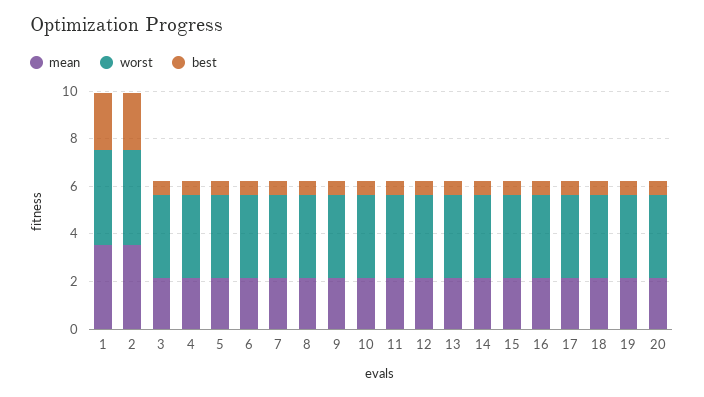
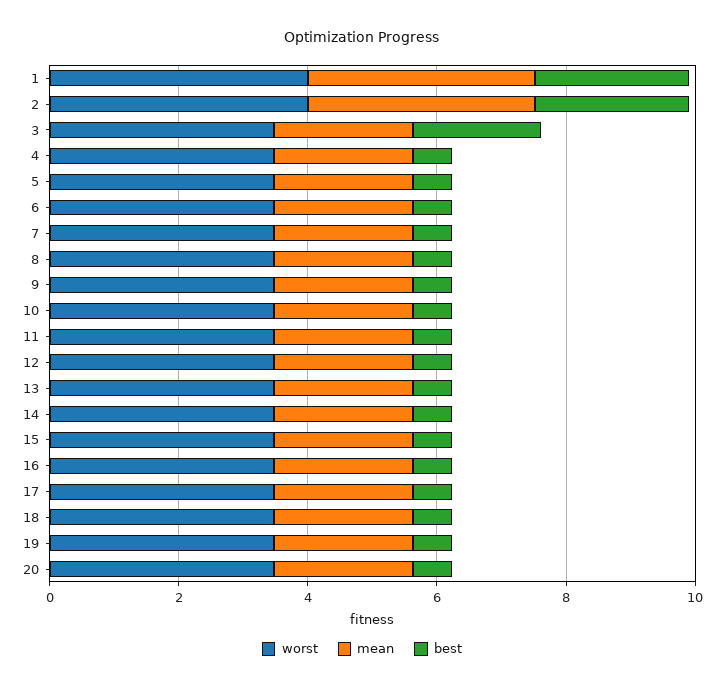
best, 3: 0.5 -> 2

